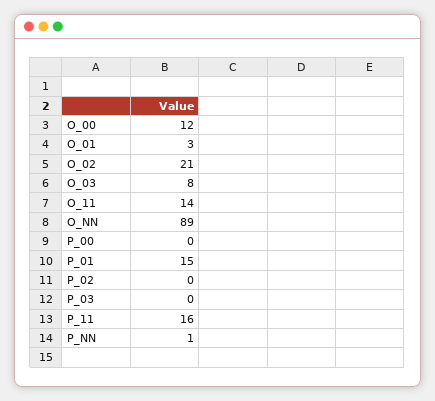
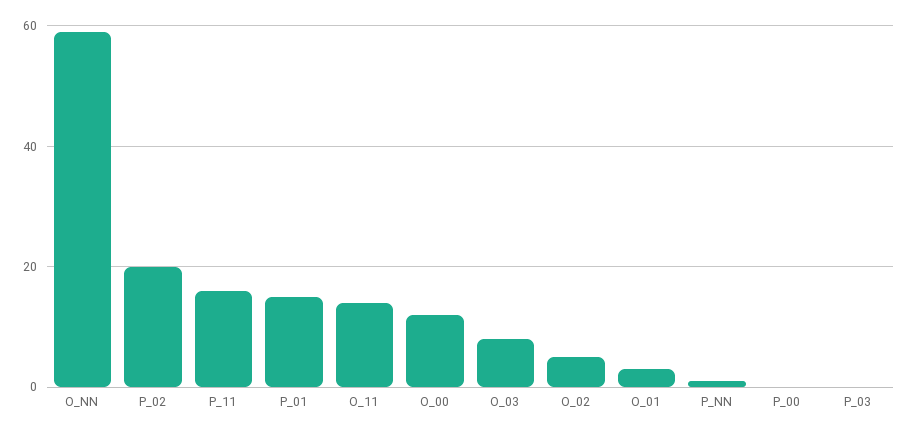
O_02: 21 -> 5
O_NN: 89 -> 60
P_02: 0 -> 20

